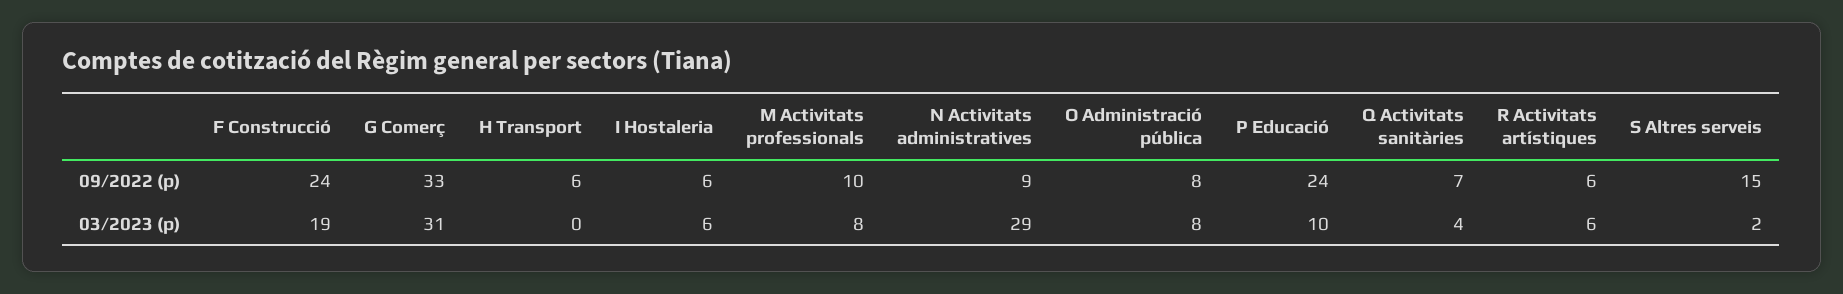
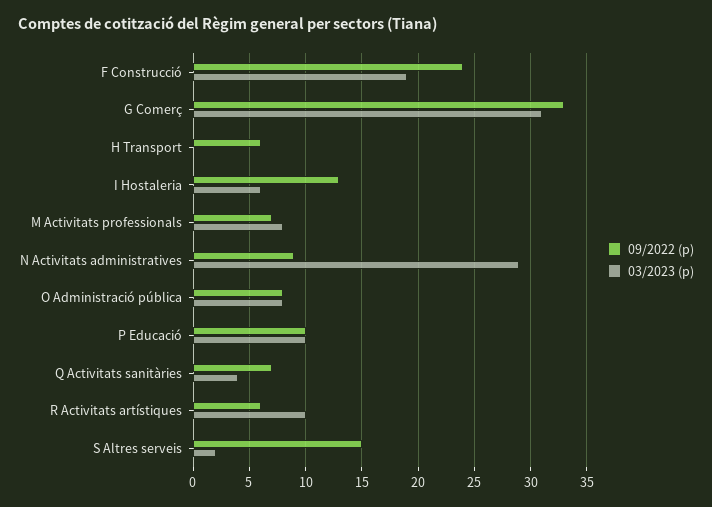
09/2022 (p), I Hostaleria: 6 -> 13
09/2022 (p), M Activitats professionals: 10 -> 7
09/2022 (p), P Educació: 24 -> 10
03/2023 (p), R Activitats artístiques: 6 -> 10

